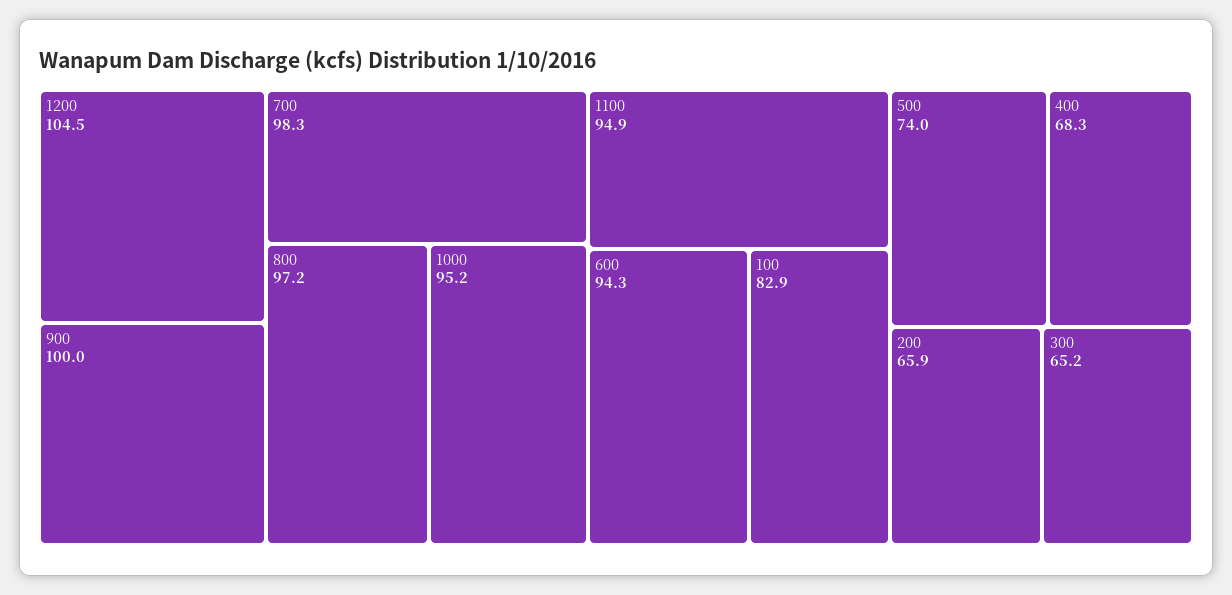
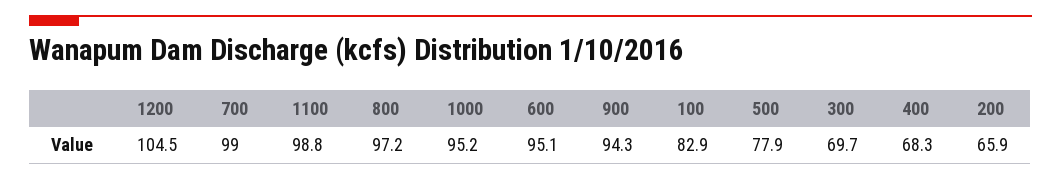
900: 100 -> 94.3
700: 98.3 -> 99
1100: 94.9 -> 98.8
600: 94.3 -> 95.1
500: 74 -> 77.9
300: 65.2 -> 69.7

